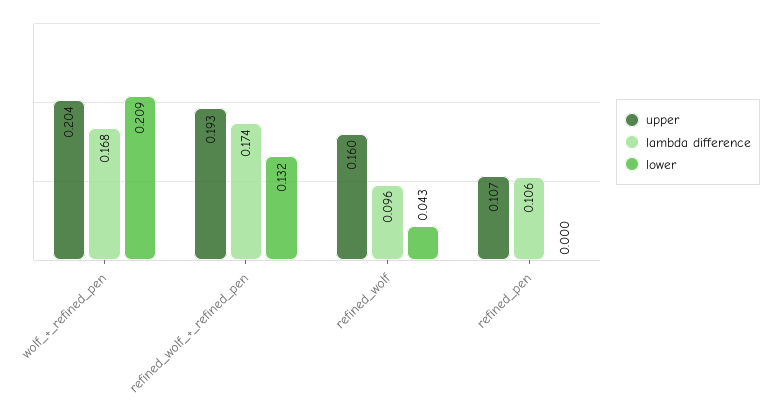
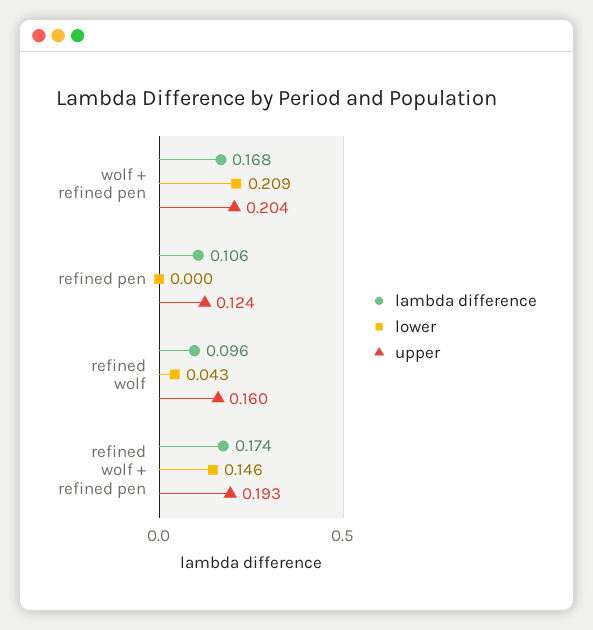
lower, refined_wolf_+_refined_pen: 0.132 -> 0.146
upper, refined_pen: 0.107 -> 0.124

